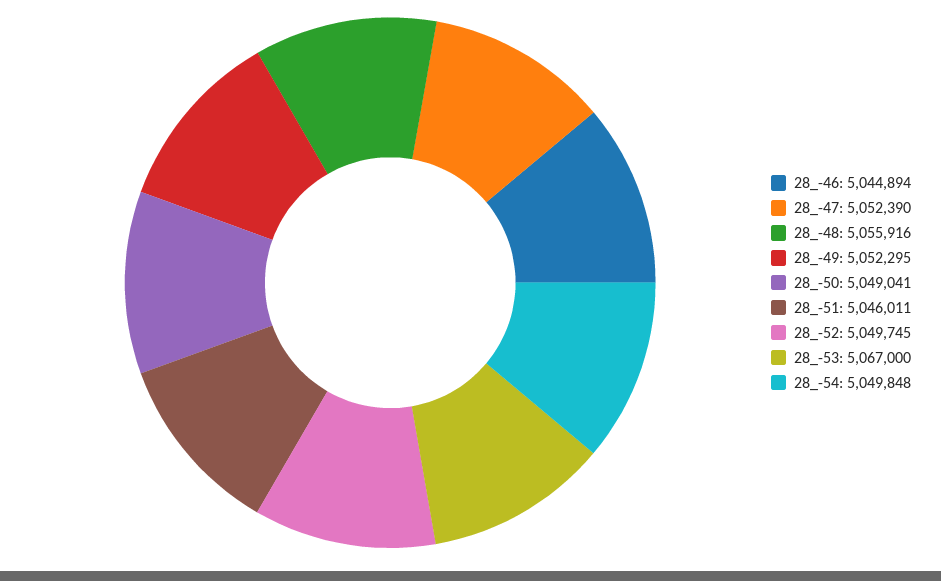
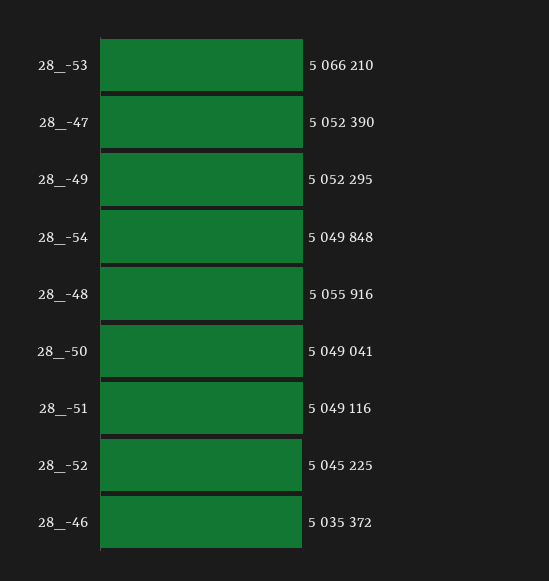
28_-46: 5044894 -> 5035372
28_-51: 5046011 -> 5049116
28_-52: 5049745 -> 5045225
28_-53: 5067000 -> 5066210

